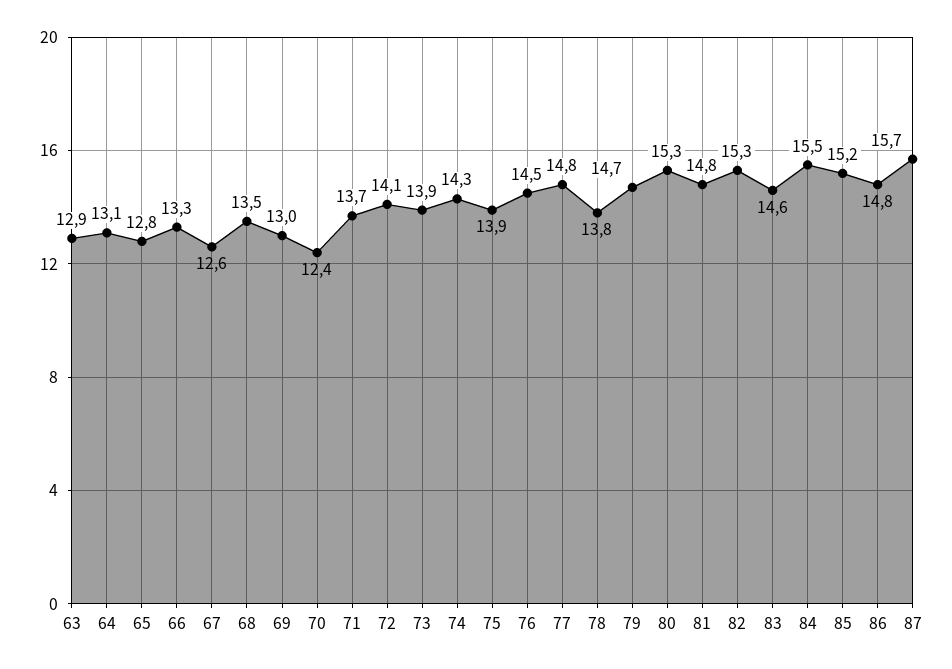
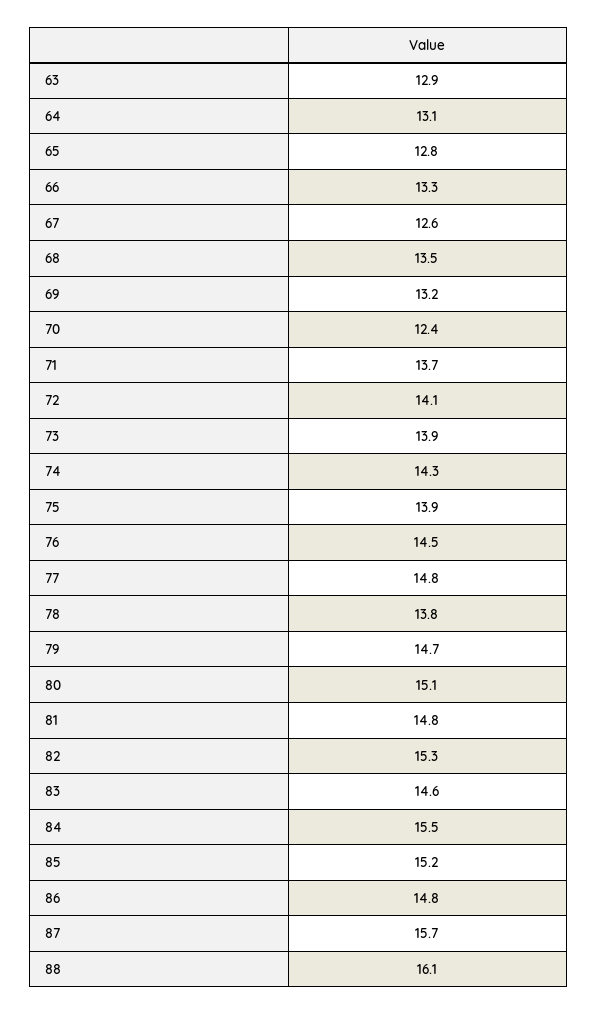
69: 13 -> 13.2
80: 15.3 -> 15.1
88: none -> 16.1

